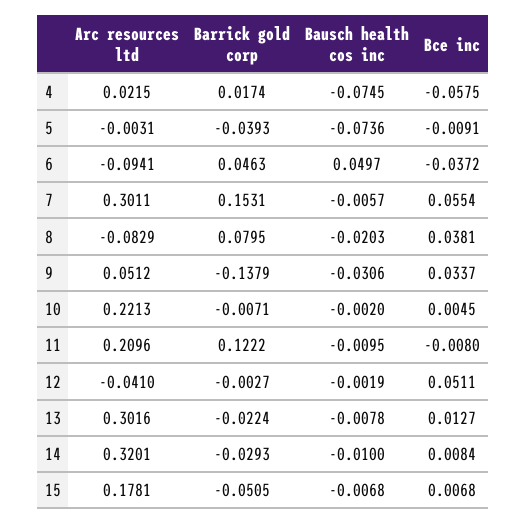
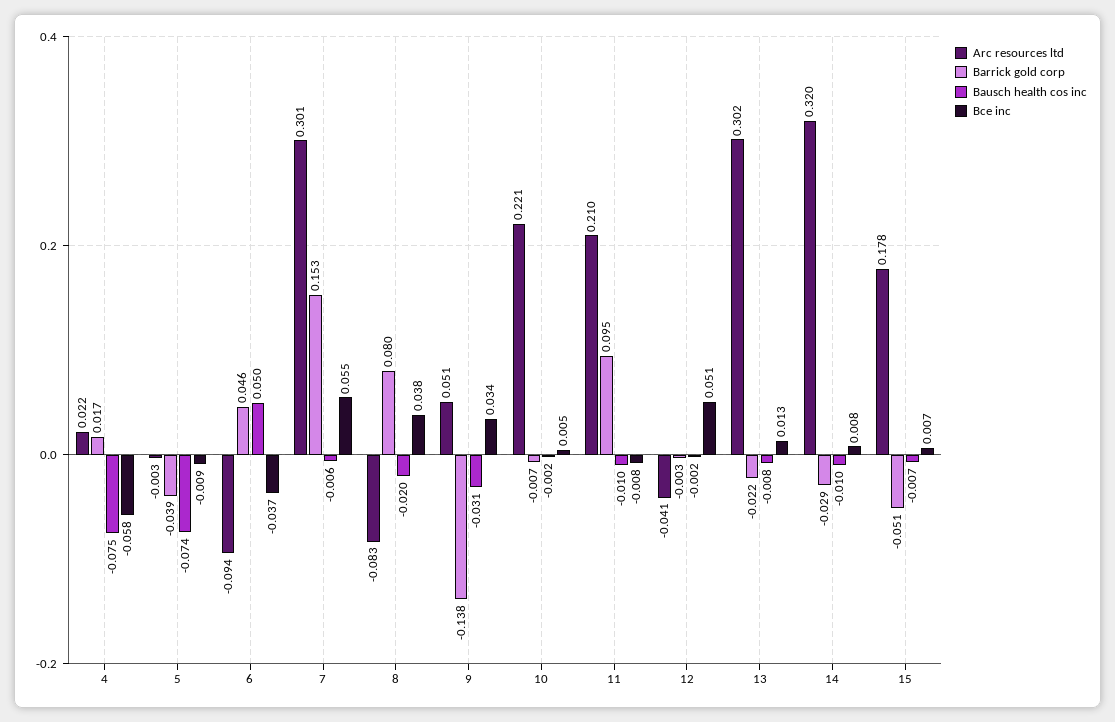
Barrick gold corp, 11: 0.1222 -> 0.095

